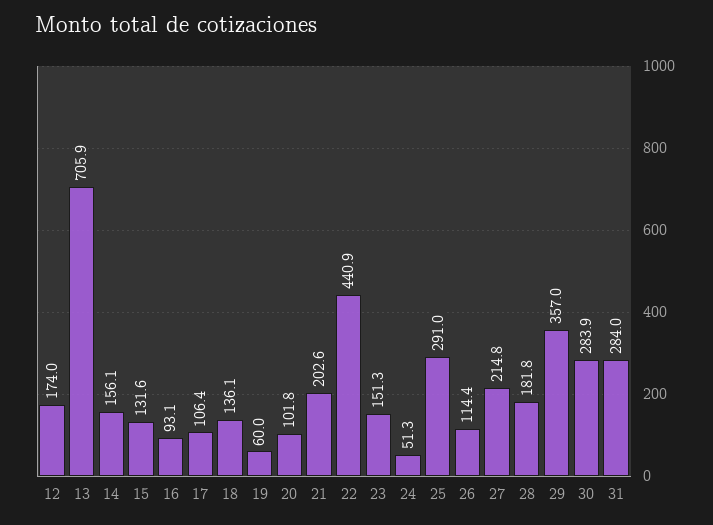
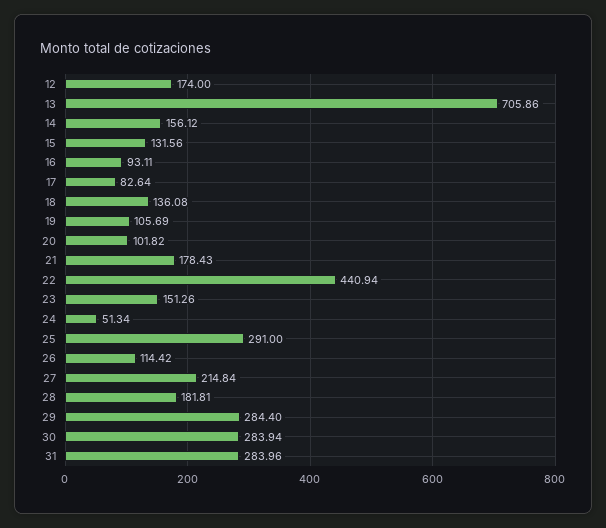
17: 106.4 -> 82.64
19: 60 -> 105.69
21: 202.6 -> 178.43
29: 357 -> 284.4

